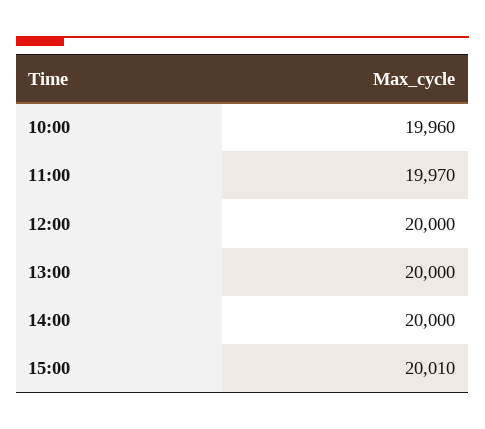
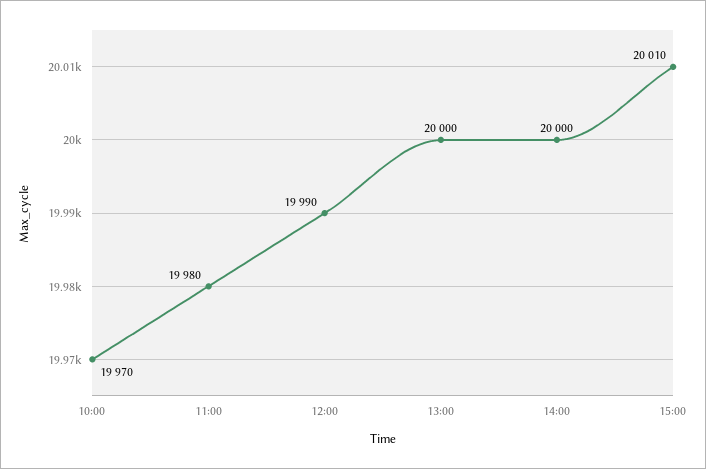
10:00: 19960 -> 19970
11:00: 19970 -> 19980
12:00: 20000 -> 19990

